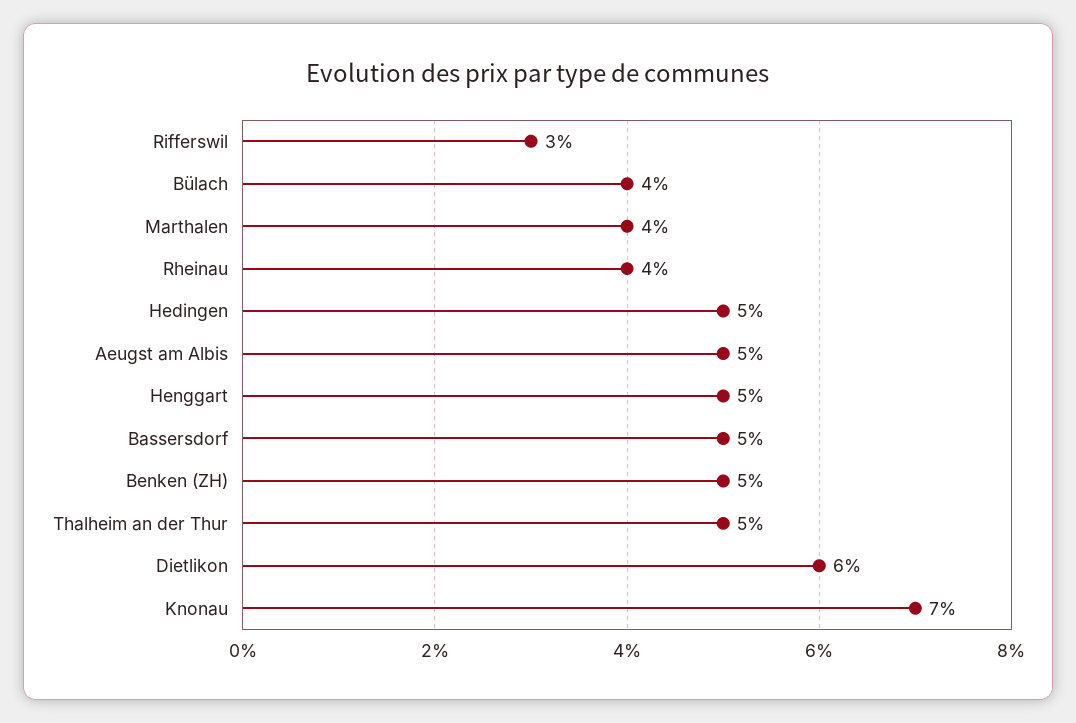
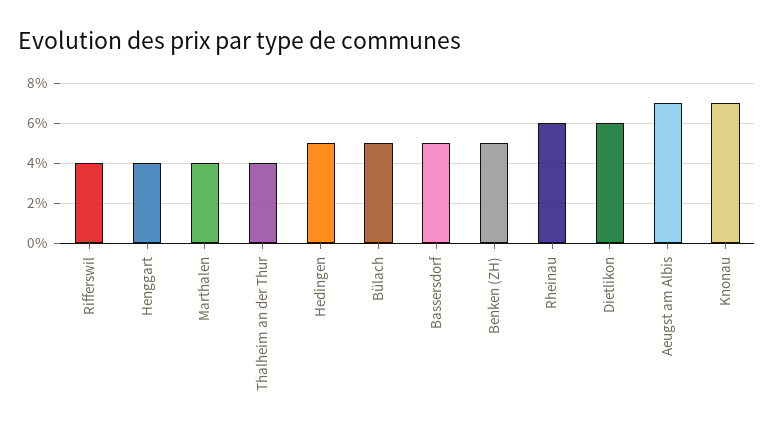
Rifferswil: 3 -> 4
Bülach: 4 -> 5
Rheinau: 4 -> 6
Aeugst am Albis: 5 -> 7
Henggart: 5 -> 4
Thalheim an der Thur: 5 -> 4

